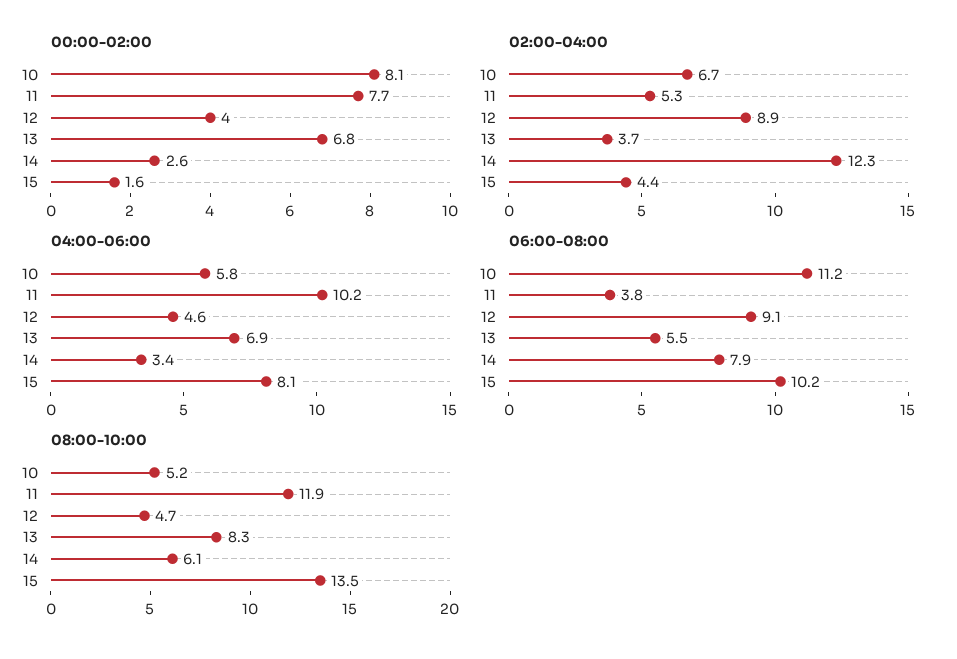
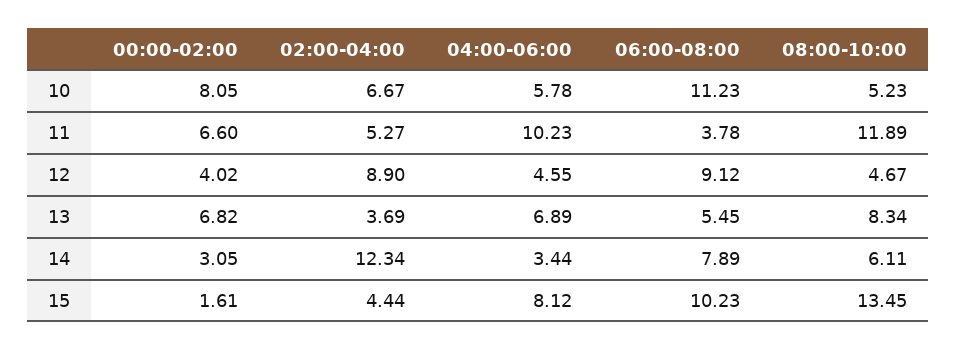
00:00-02:00, 11: 7.7 -> 6.6
00:00-02:00, 14: 2.6 -> 3.05

